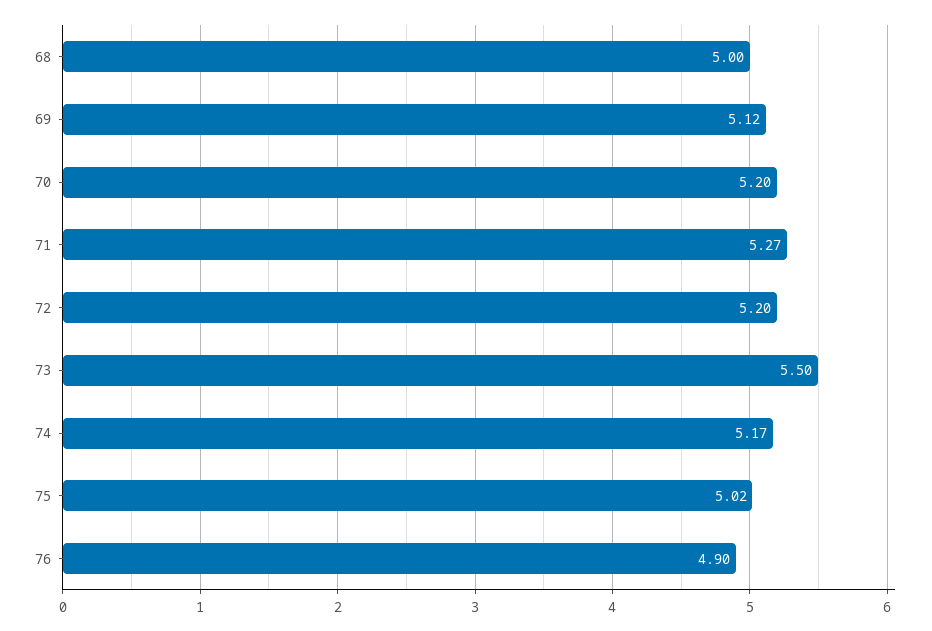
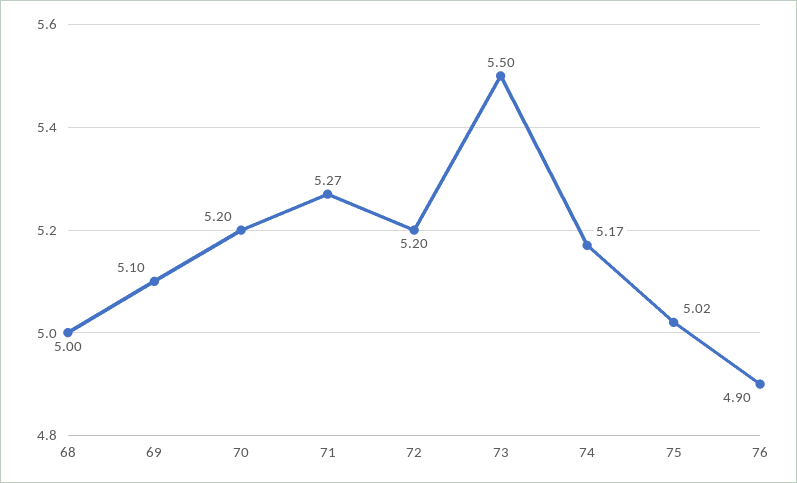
69: 5.12 -> 5.1

